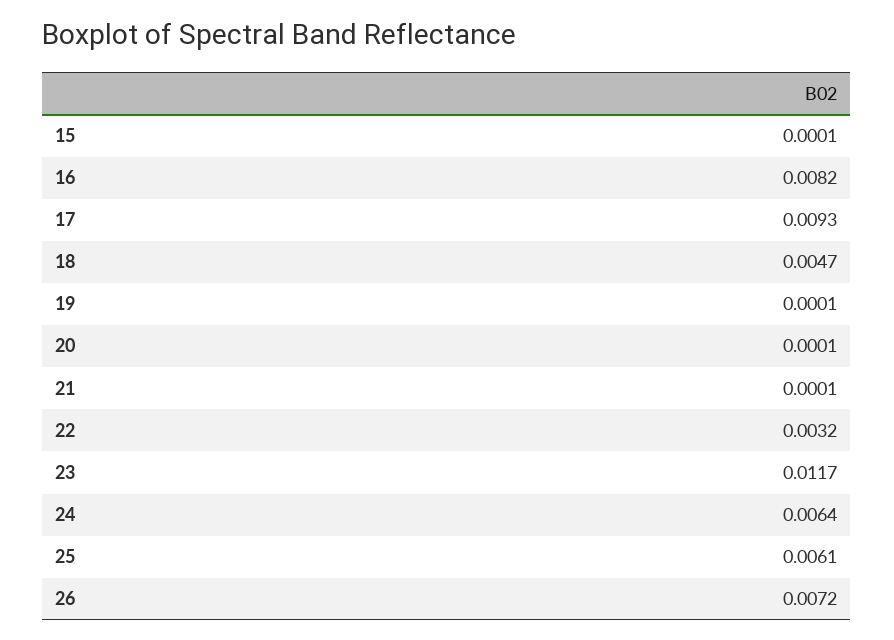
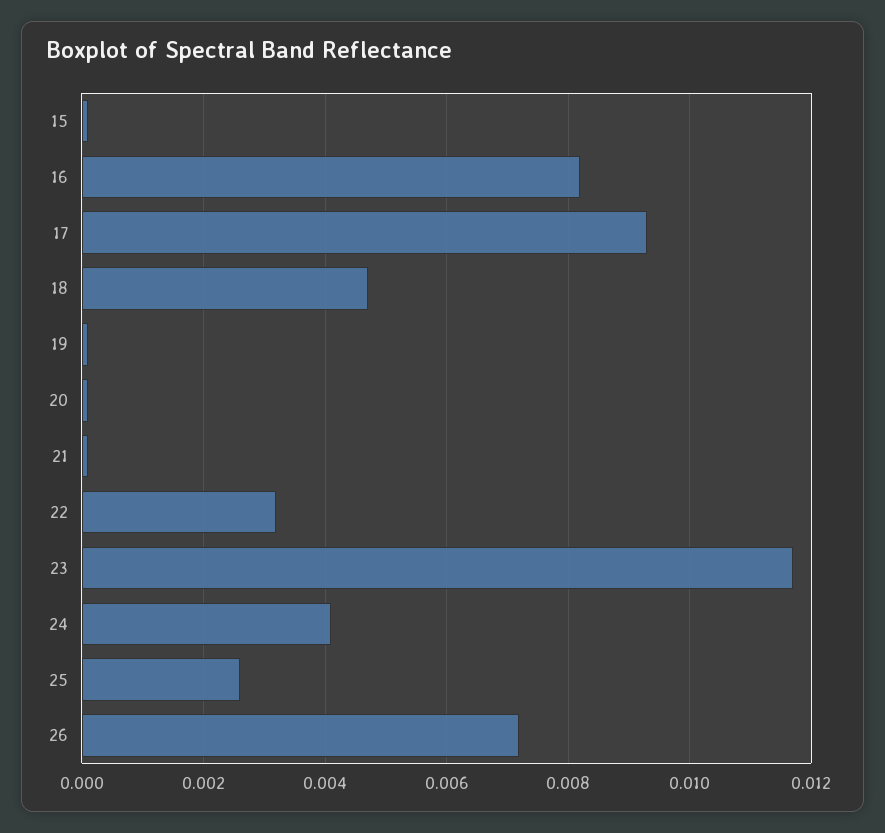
24: 0.0064 -> 0.004
25: 0.0061 -> 0.0025

